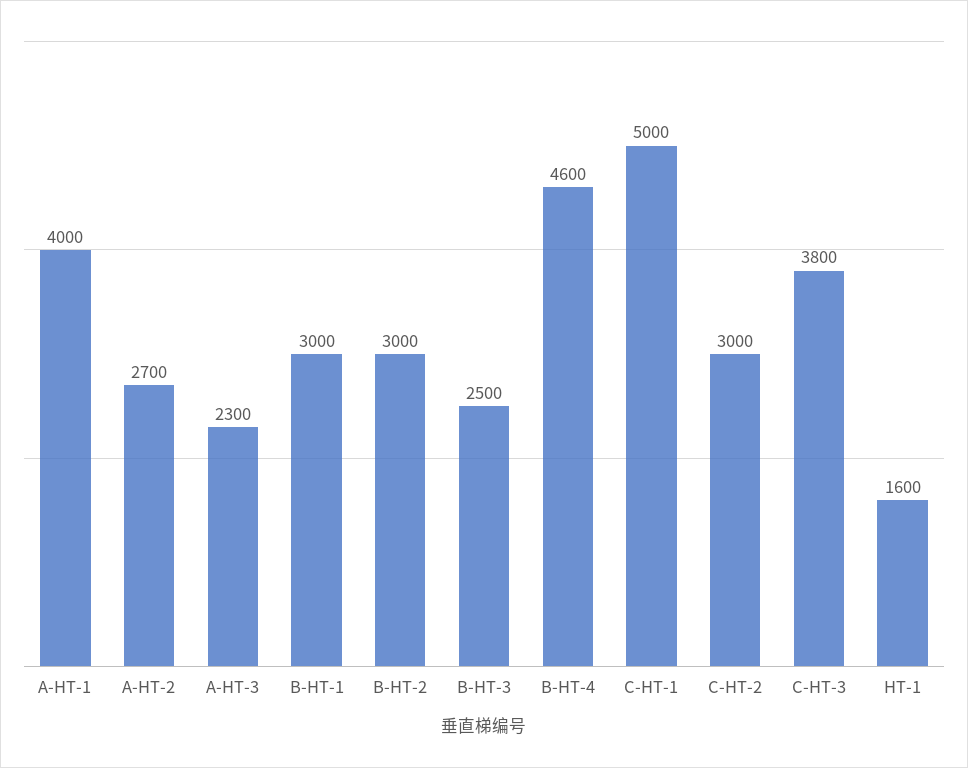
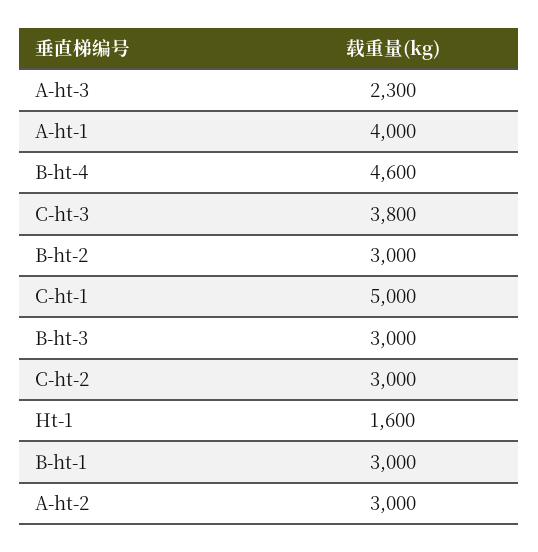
A-HT-2: 2700 -> 3000
B-HT-3: 2500 -> 3000

